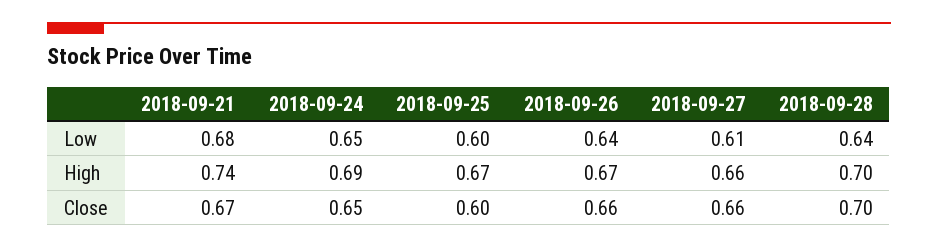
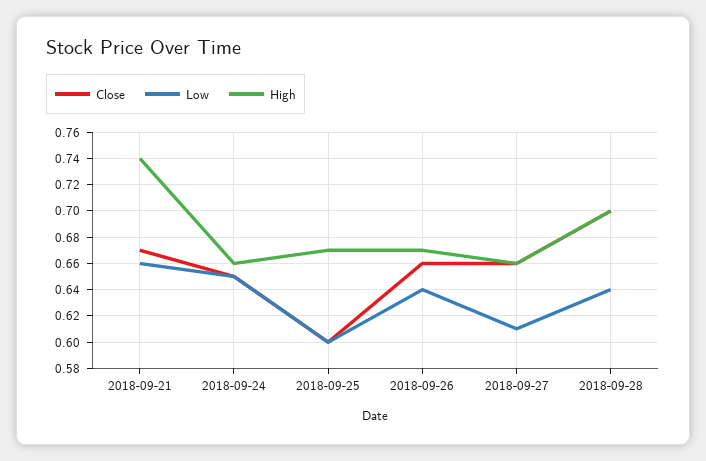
Low, 2018-09-21: 0.68 -> 0.66
High, 2018-09-24: 0.69 -> 0.66

